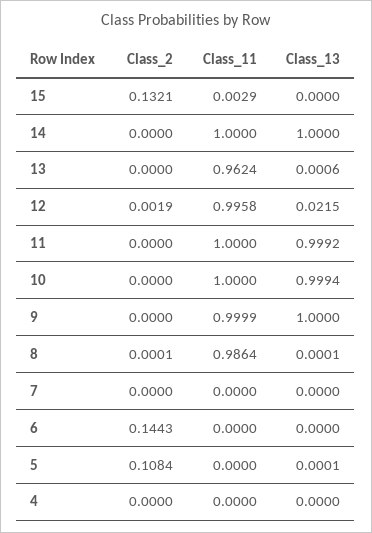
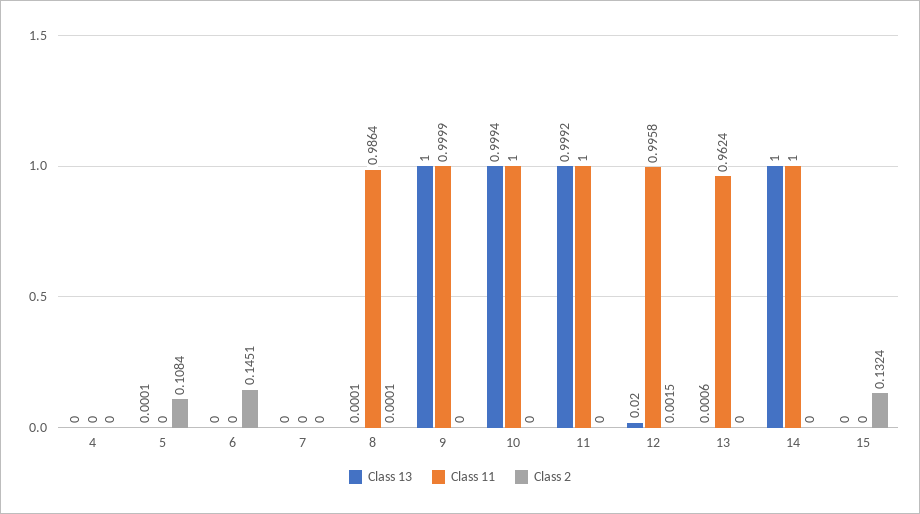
Class_2, 15: 0.1321 -> 0.1324
Class_11, 15: 0.0029 -> 0
Class_2, 12: 0.0019 -> 0.0015
Class_13, 12: 0.0215 -> 0.02
Class_2, 6: 0.1443 -> 0.1451

